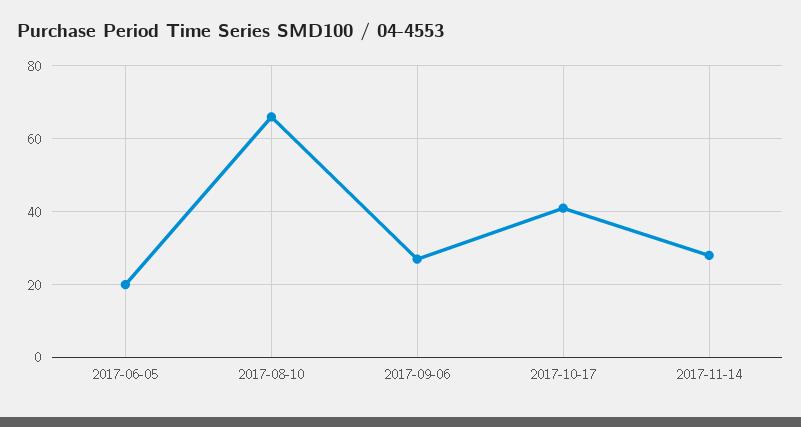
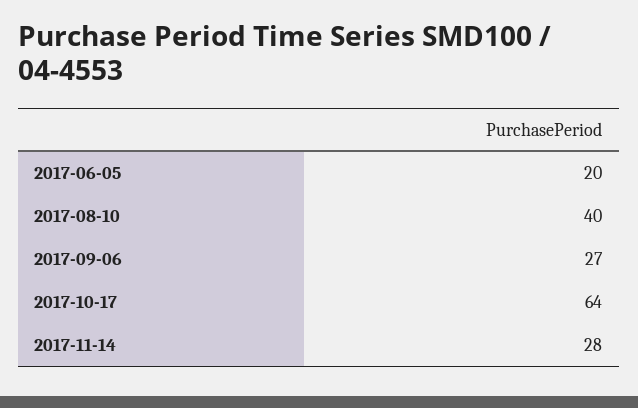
2017-08-10: 65 -> 40
2017-10-17: 40 -> 64

